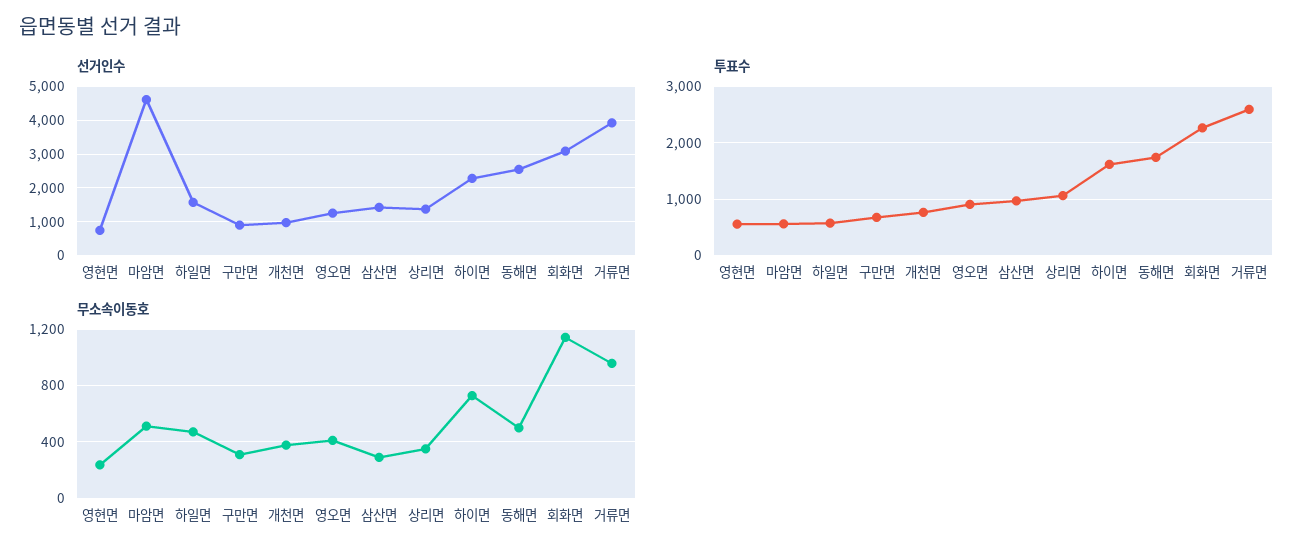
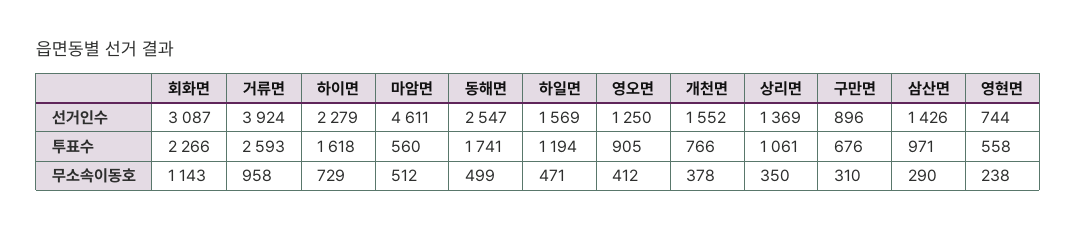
선거인수, 개천면: 1000 -> 1552
투표수, 하일면: 600 -> 1194

